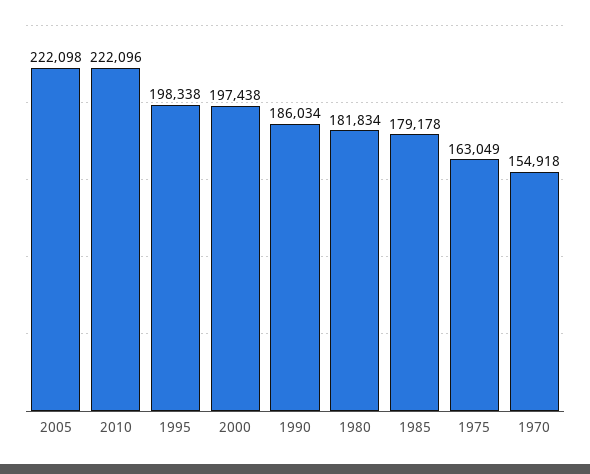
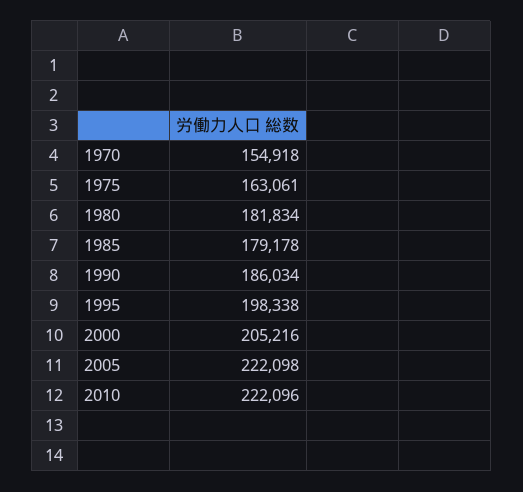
2000: 197438 -> 205216
1975: 163049 -> 163061

